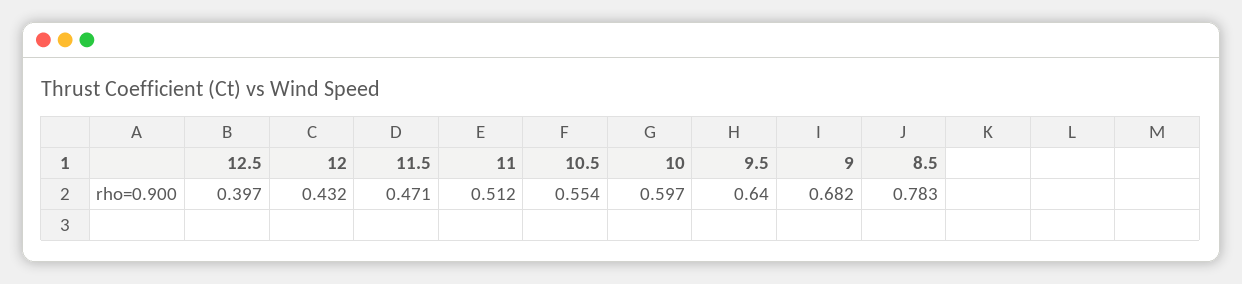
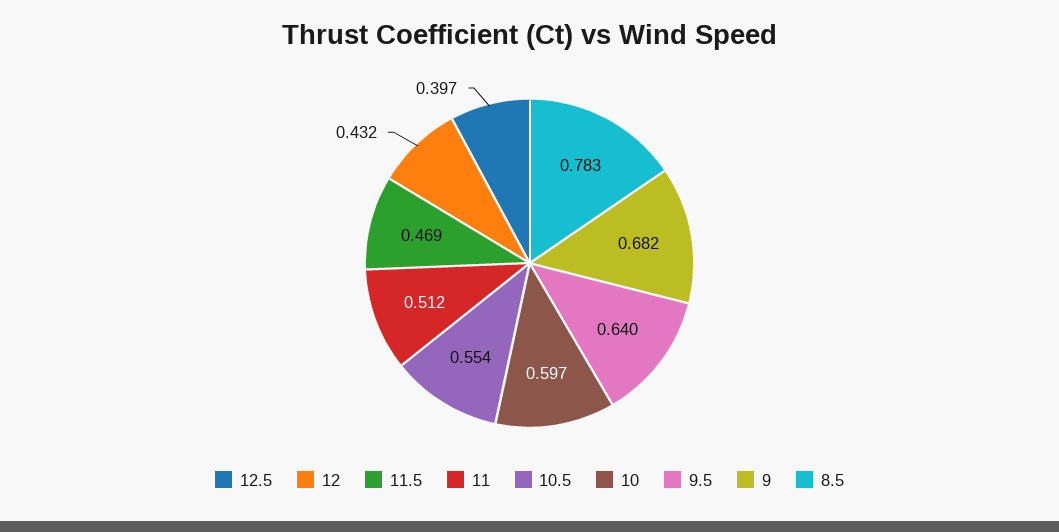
11.5: 0.471 -> 0.469

